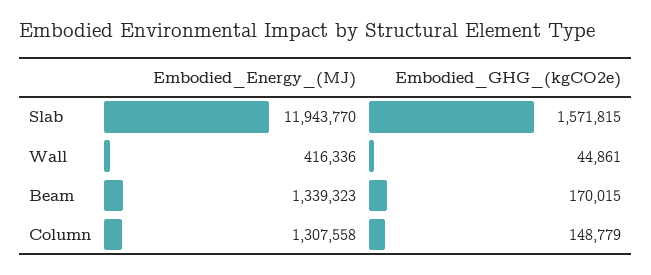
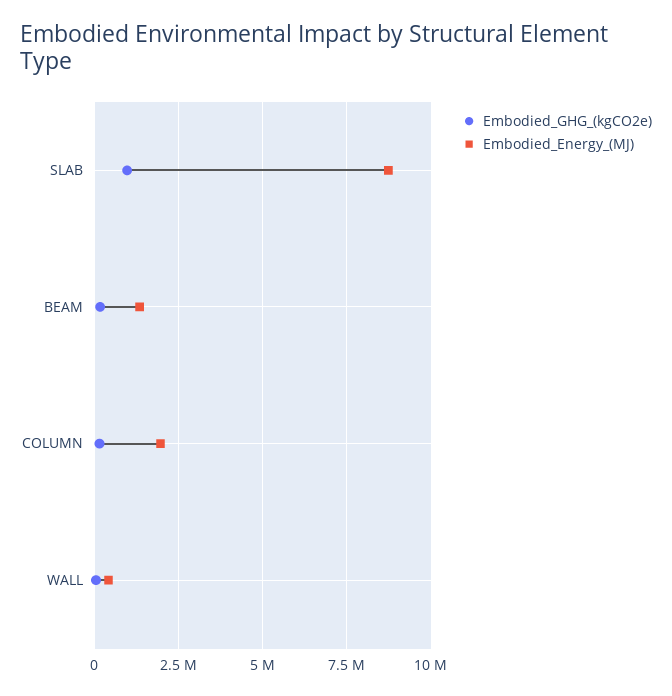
Embodied_Energy_(MJ), Slab: 11943770 -> 8750000
Embodied_GHG_(kgCO2e), Slab: 1571815 -> 1000000
Embodied_Energy_(MJ), Column: 1307558 -> 2000000

